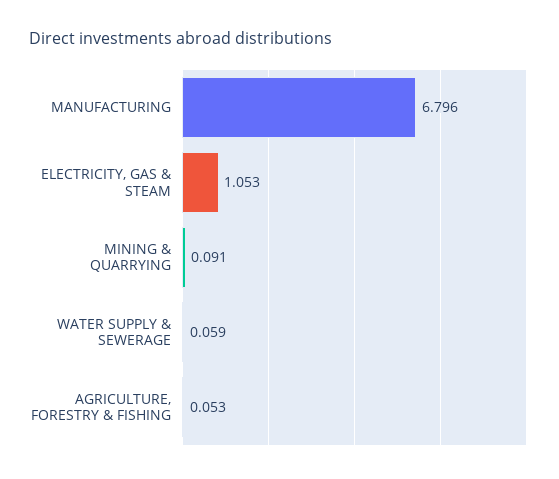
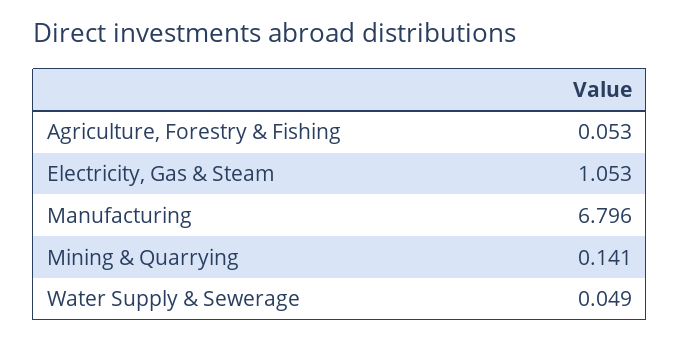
MINING & QUARRYING: 0.091 -> 0.141
WATER SUPPLY & SEWERAGE: 0.059 -> 0.049

